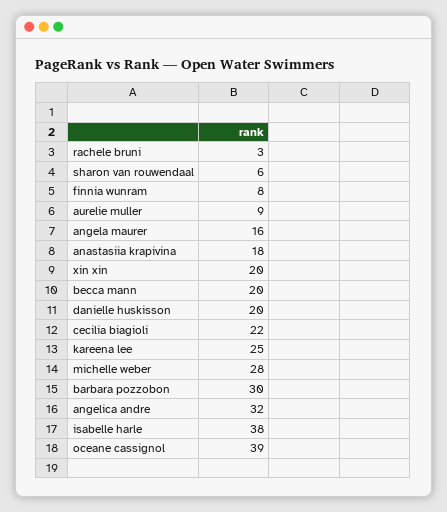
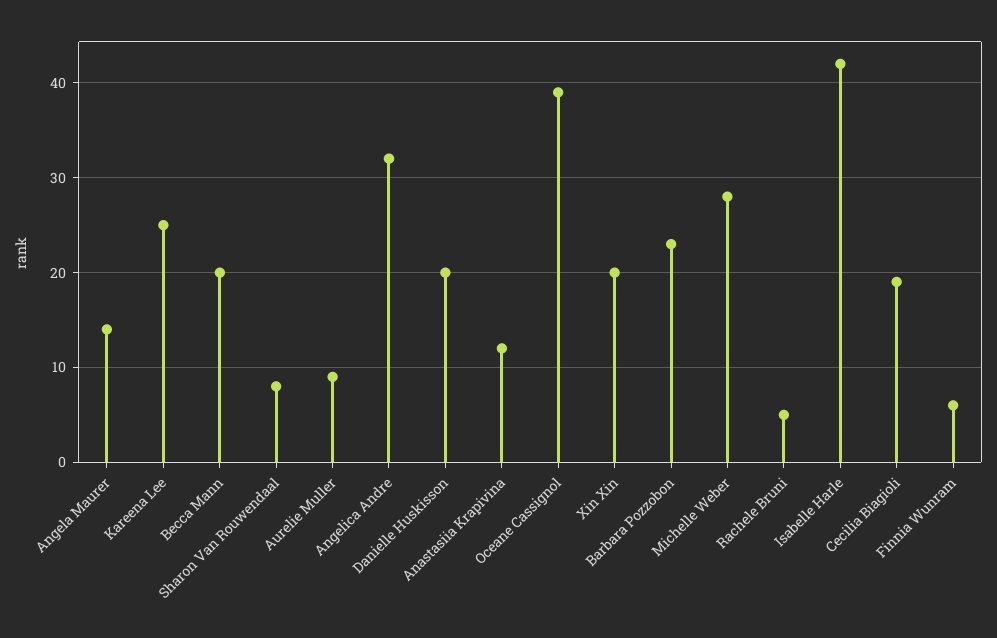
rachele bruni: 3 -> 5
sharon van rouwendaal: 6 -> 8
finnia wunram: 8 -> 6
angela maurer: 16 -> 14
anastasiia krapivina: 18 -> 12
cecilia biagioli: 22 -> 19
barbara pozzobon: 30 -> 23
isabelle harle: 38 -> 42

